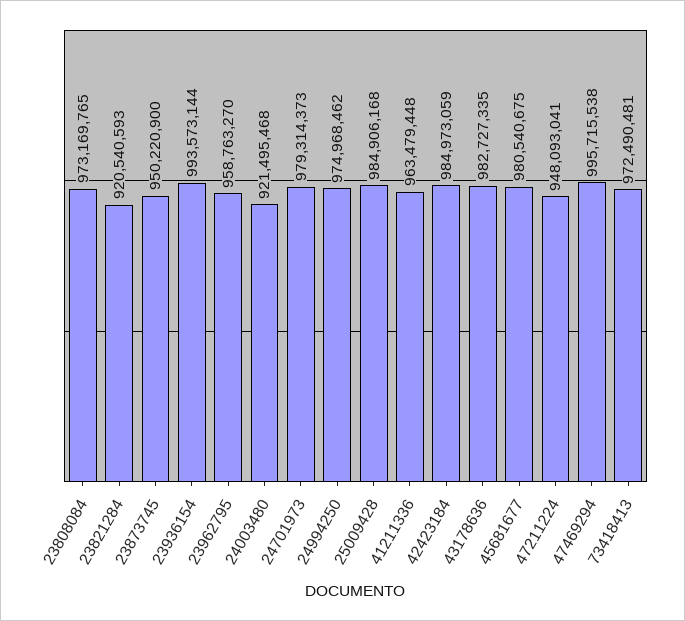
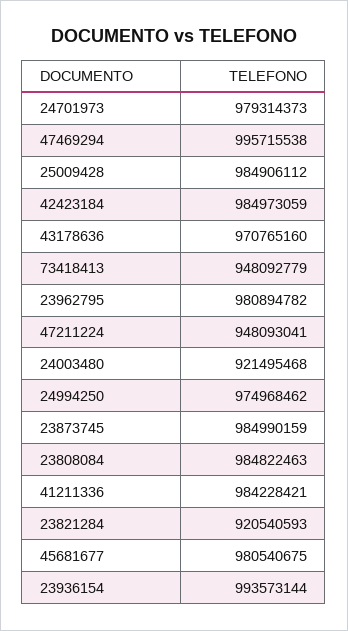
23808084: 973169765 -> 984822463
23873745: 950220900 -> 984990159
23962795: 958763270 -> 980894782
25009428: 984906168 -> 984906112
41211336: 963479448 -> 984228421
43178636: 982727335 -> 970765160
73418413: 972490481 -> 948092779

